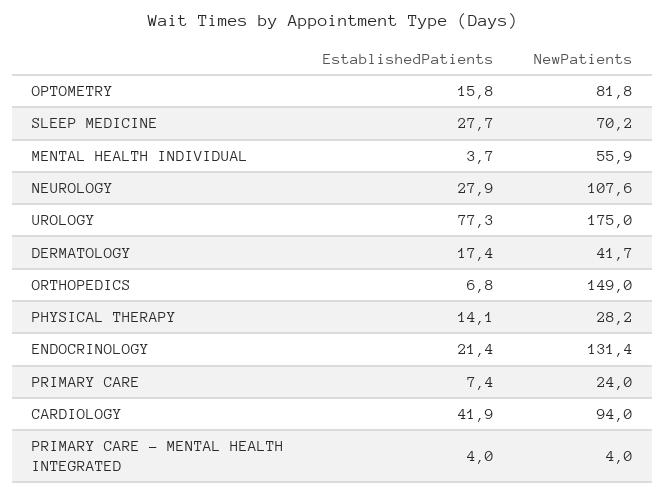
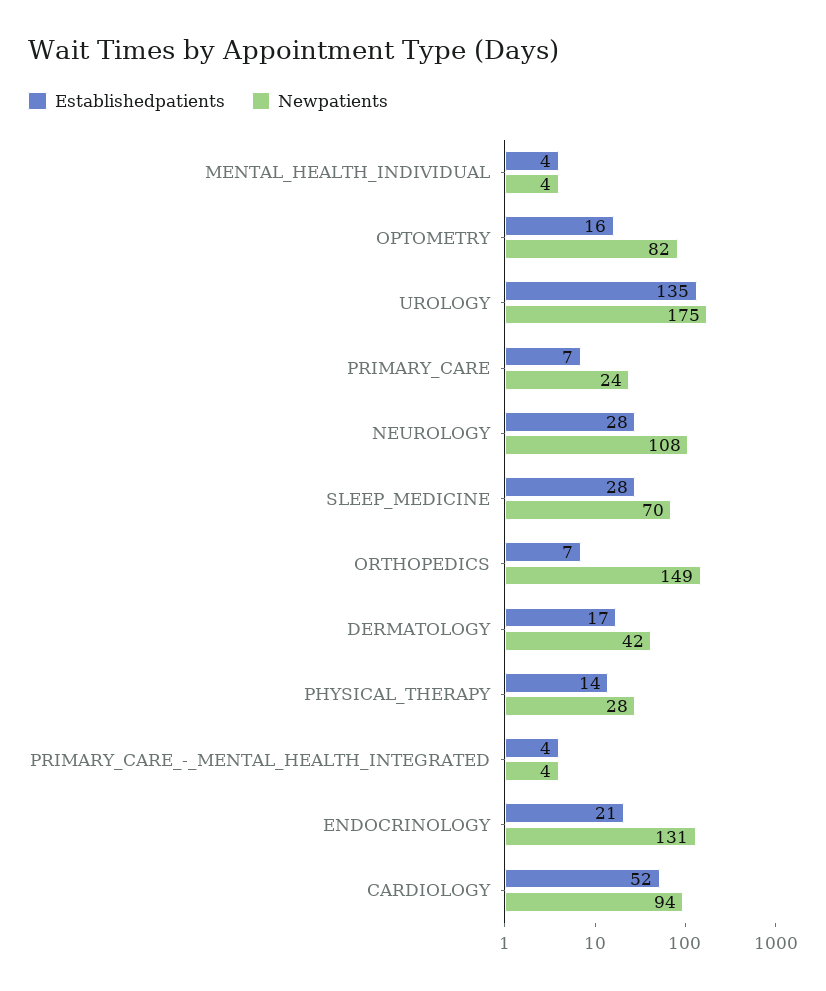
NewPatients, MENTAL HEALTH INDIVIDUAL: 55.9 -> 4
EstablishedPatients, UROLOGY: 77.3 -> 135
EstablishedPatients, CARDIOLOGY: 41.9 -> 52

